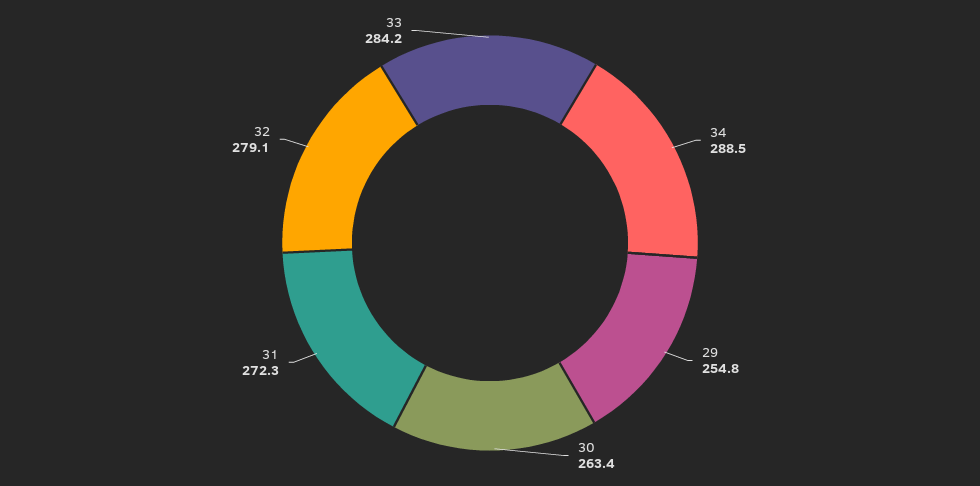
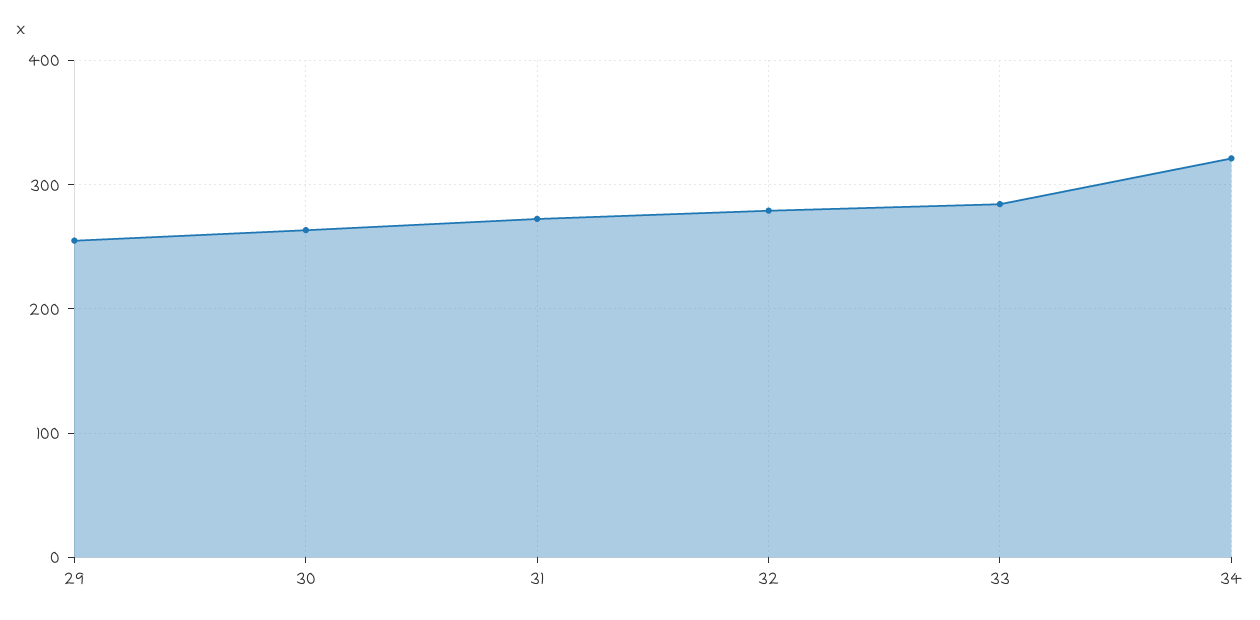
34: 288.5 -> 320

